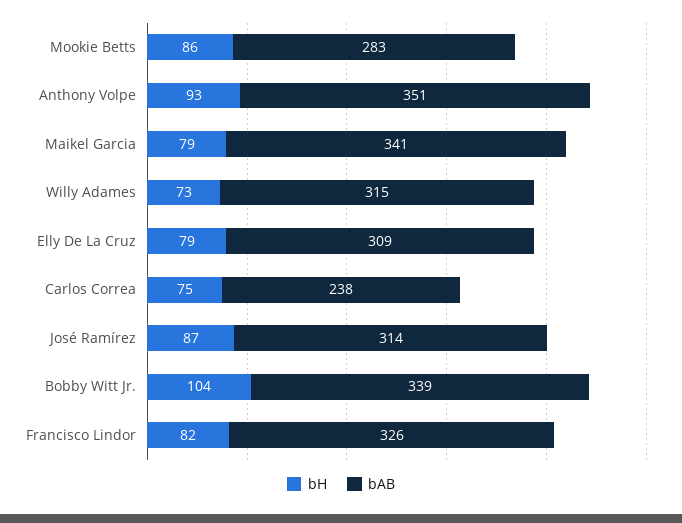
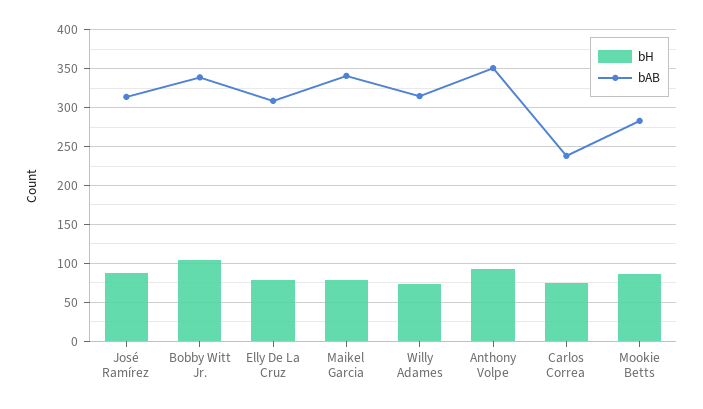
bH, Francisco Lindor: 82 -> none
bAB, Francisco Lindor: 326 -> none

